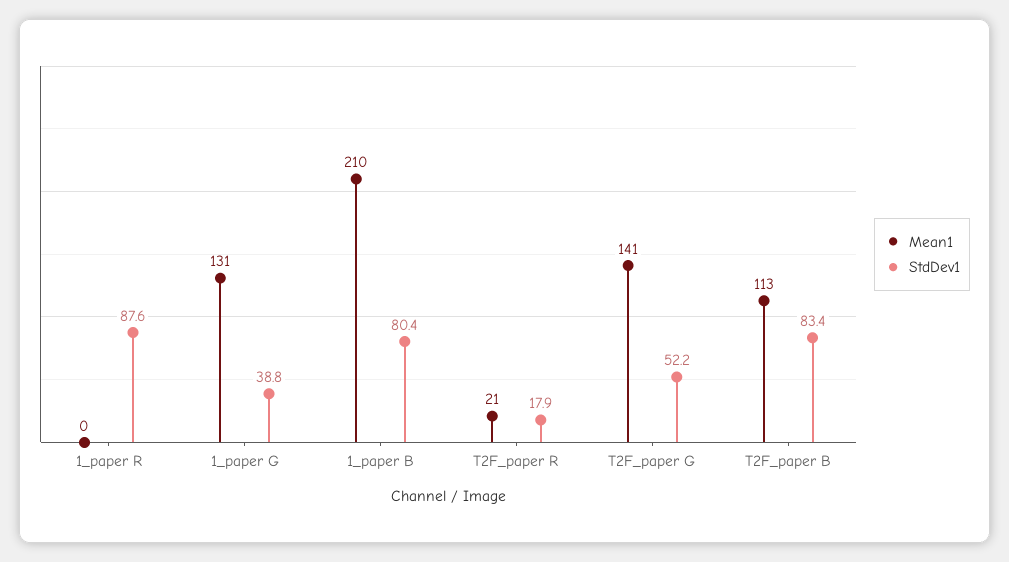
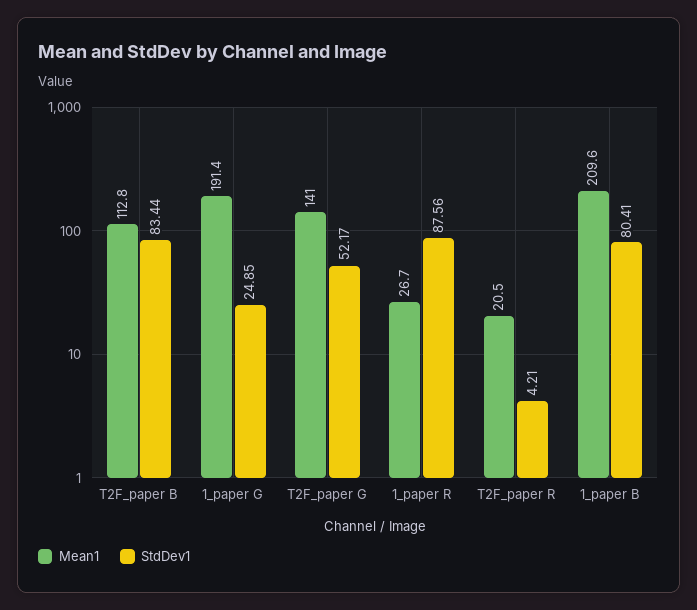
Mean1, 1_paper R: 0 -> 26.7
Mean1, 1_paper G: 131 -> 191.4
StdDev1, 1_paper G: 38.8 -> 24.85
StdDev1, T2F_paper R: 17.9 -> 4.21

